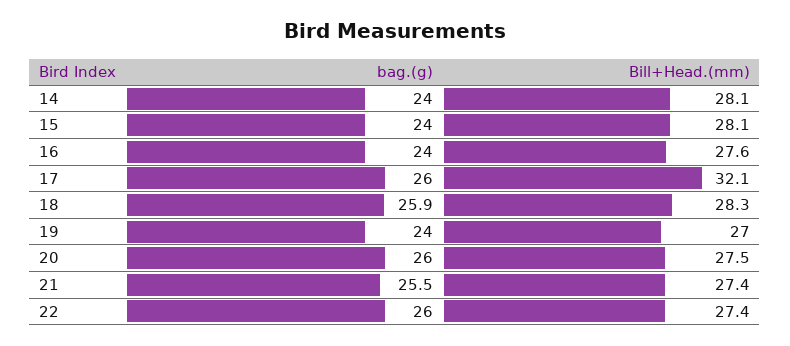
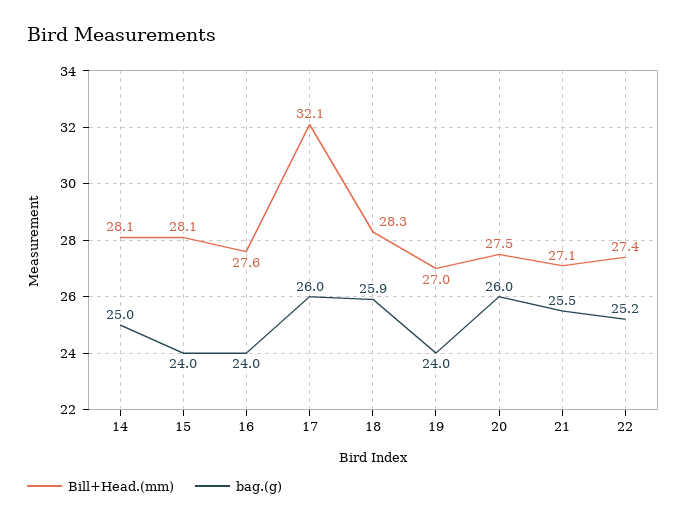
bag.(g), 14: 24 -> 25
Bill+Head.(mm), 21: 27.4 -> 27.1
bag.(g), 22: 26 -> 25.2

